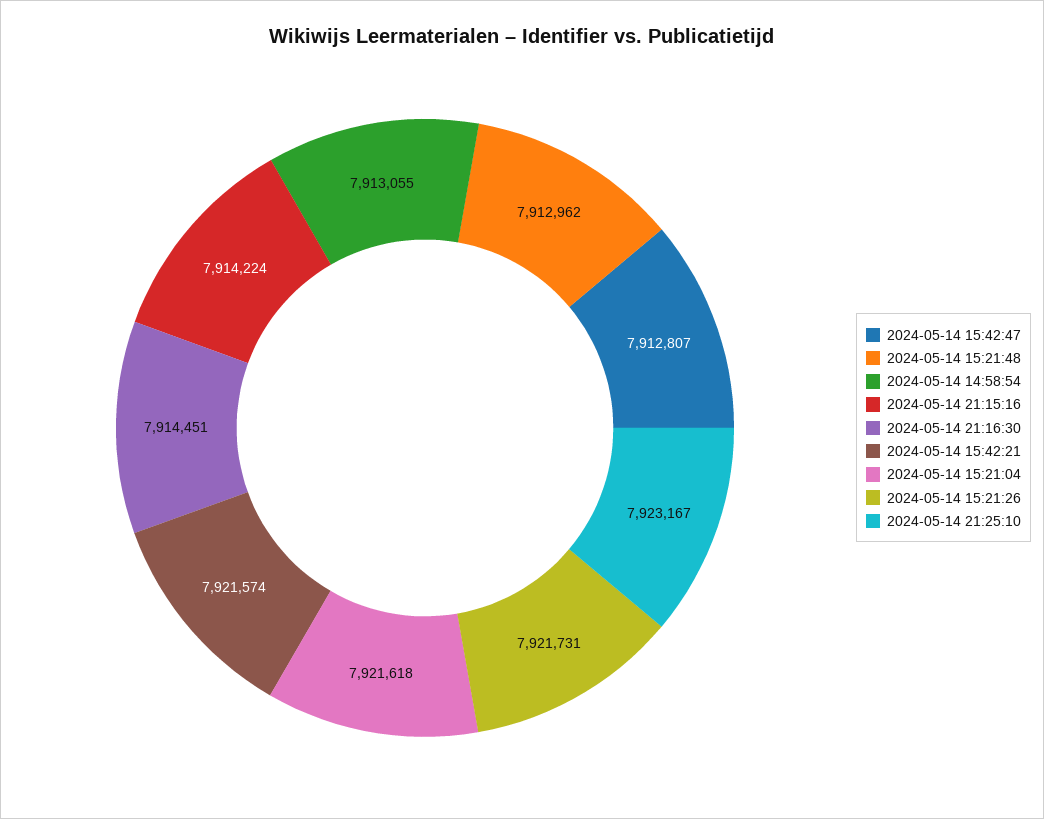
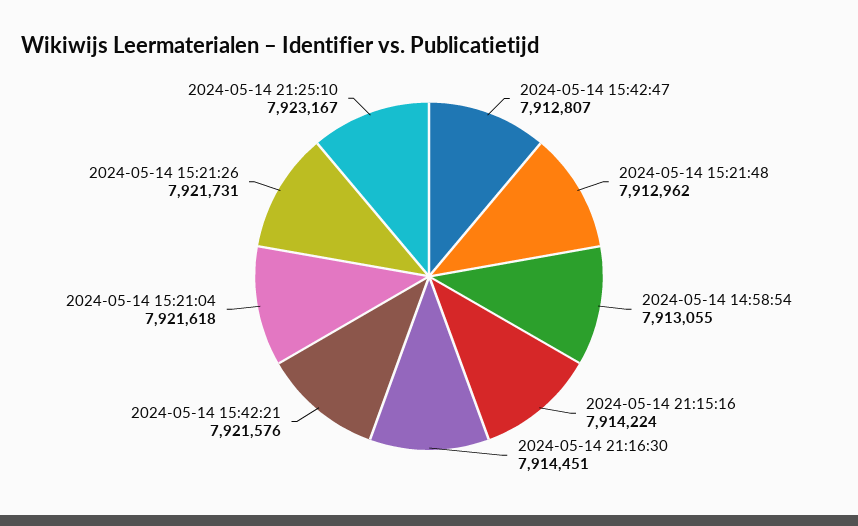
2024-05-14 15:42:21: 7921574 -> 7921576

